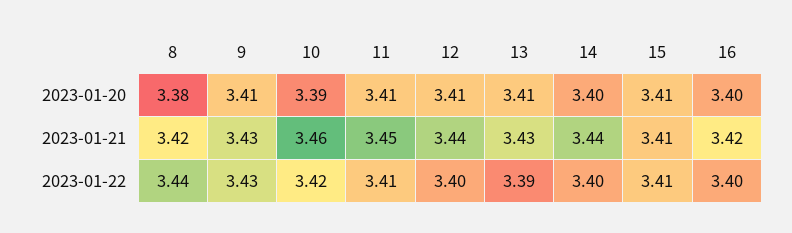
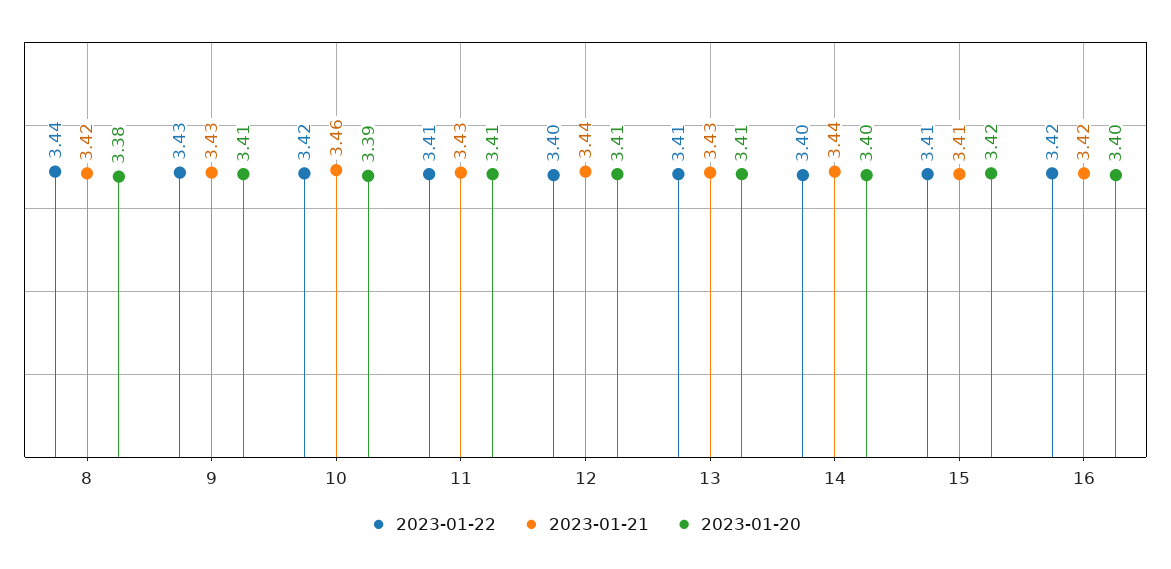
2023-01-20, 15: 3.41 -> 3.42
2023-01-21, 11: 3.45 -> 3.43
2023-01-22, 13: 3.39 -> 3.41
2023-01-22, 16: 3.4 -> 3.42

